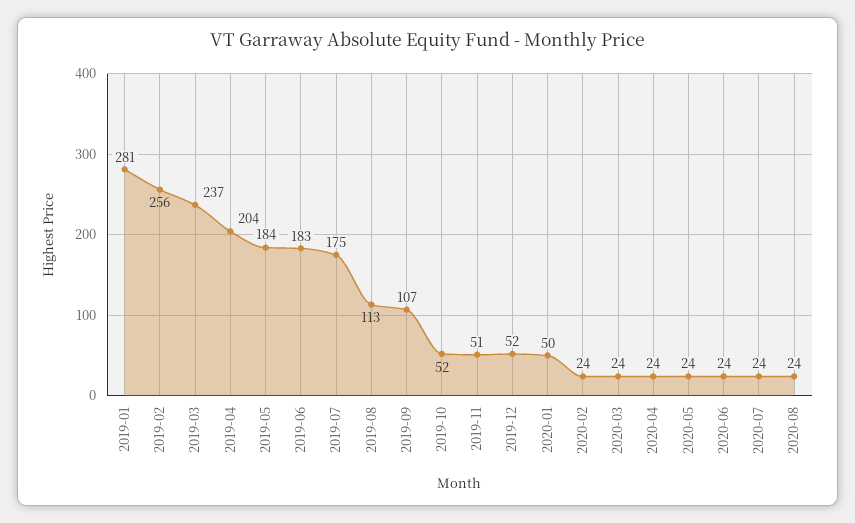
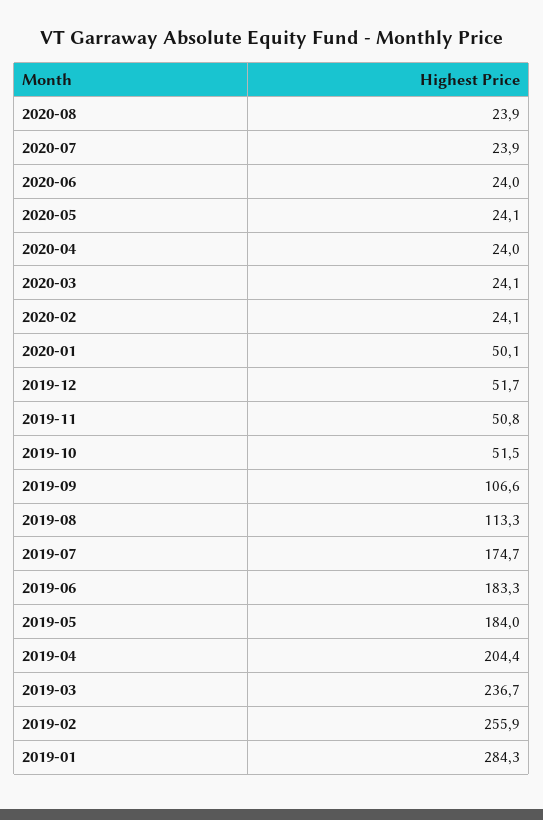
2019-01: 281 -> 284.3

